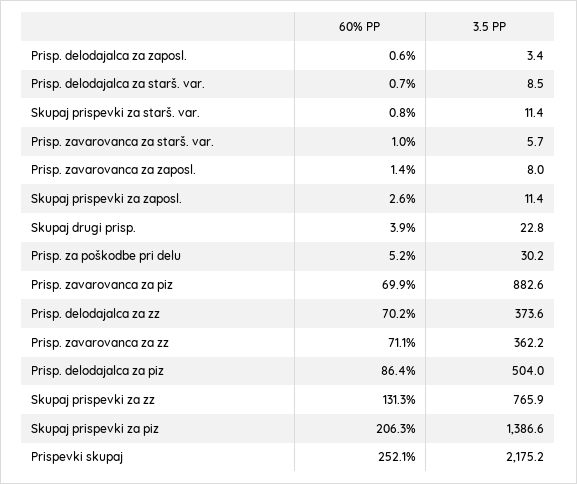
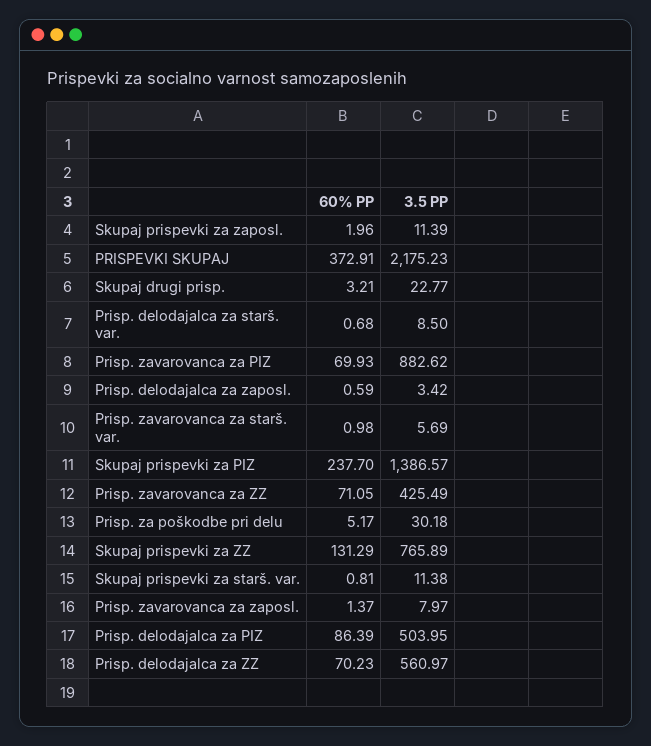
60% PP, Skupaj prispevki za zaposl.: 2.6 -> 1.96
60% PP, Skupaj drugi prisp.: 3.9 -> 3.21
3.5 PP, Prisp. delodajalca za zz: 373.6 -> 560.97
3.5 PP, Prisp. zavarovanca za zz: 362.2 -> 425.49
60% PP, Skupaj prispevki za piz: 206.3 -> 237.7
60% PP, Prispevki skupaj: 252.1 -> 372.91

